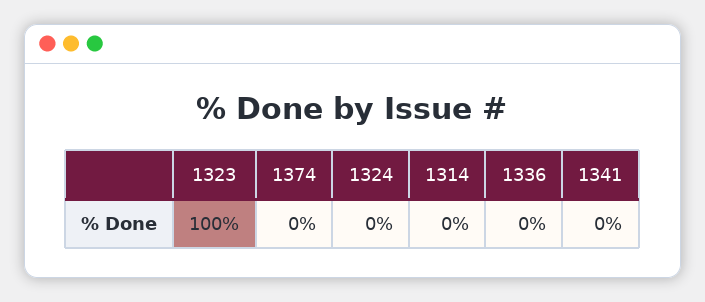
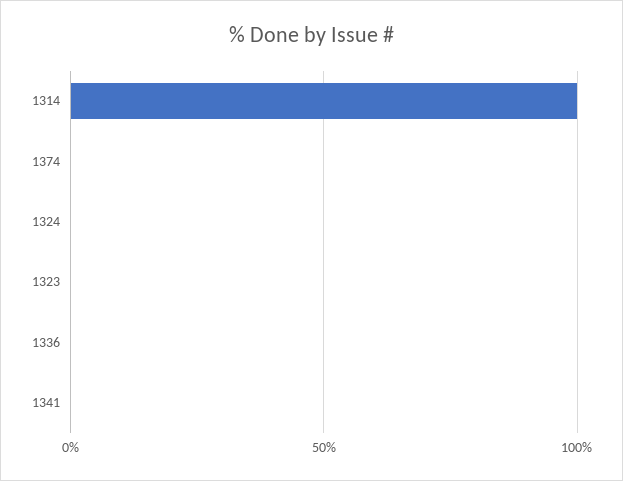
1323: 100 -> 0
1314: 0 -> 100

